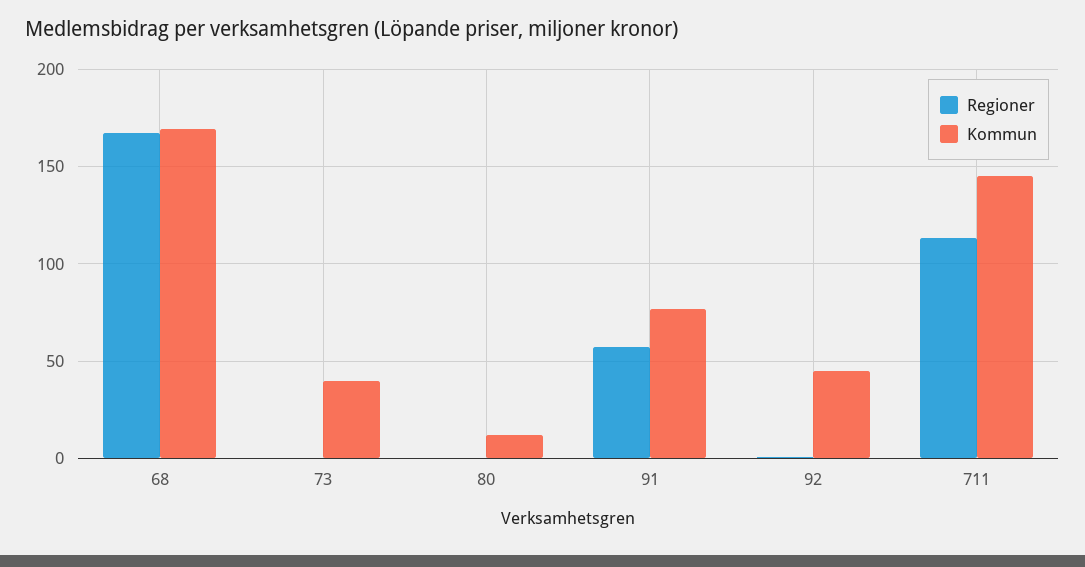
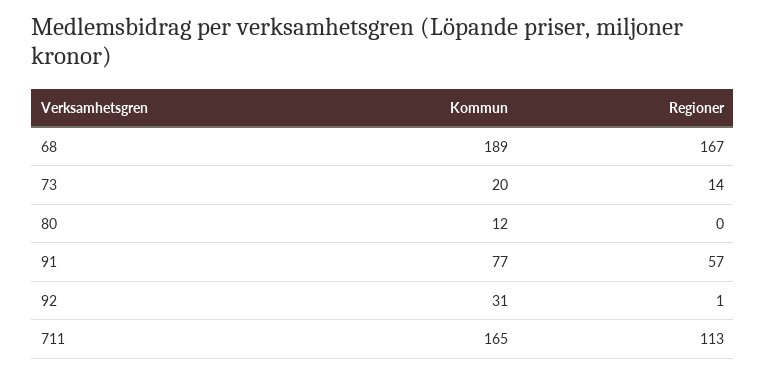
Kommun, 68: 170 -> 189
Regioner, 73: 0 -> 14
Kommun, 73: 40 -> 20
Kommun, 92: 45 -> 31
Kommun, 711: 145 -> 165

